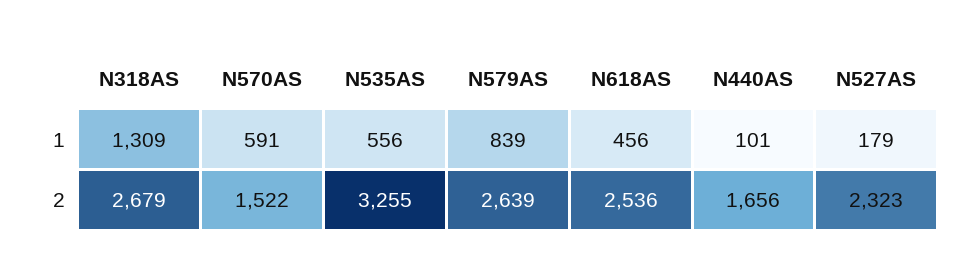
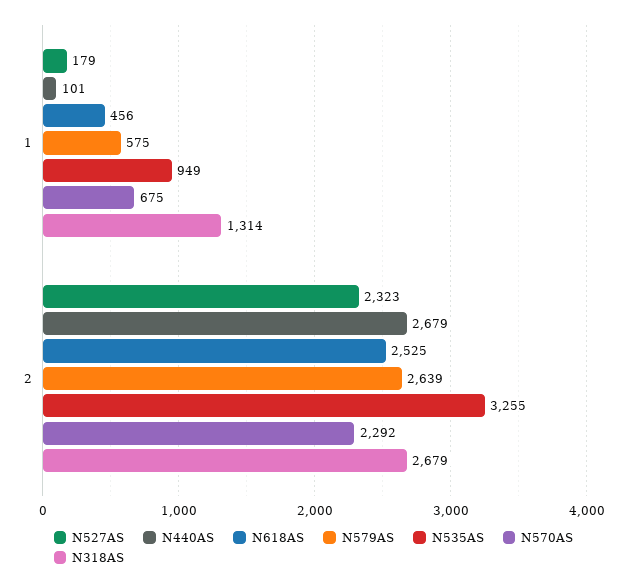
N318AS, 1: 1309 -> 1314
N570AS, 1: 591 -> 675
N535AS, 1: 556 -> 949
N579AS, 1: 839 -> 575
N570AS, 2: 1522 -> 2292
N618AS, 2: 2536 -> 2525
N440AS, 2: 1656 -> 2679

